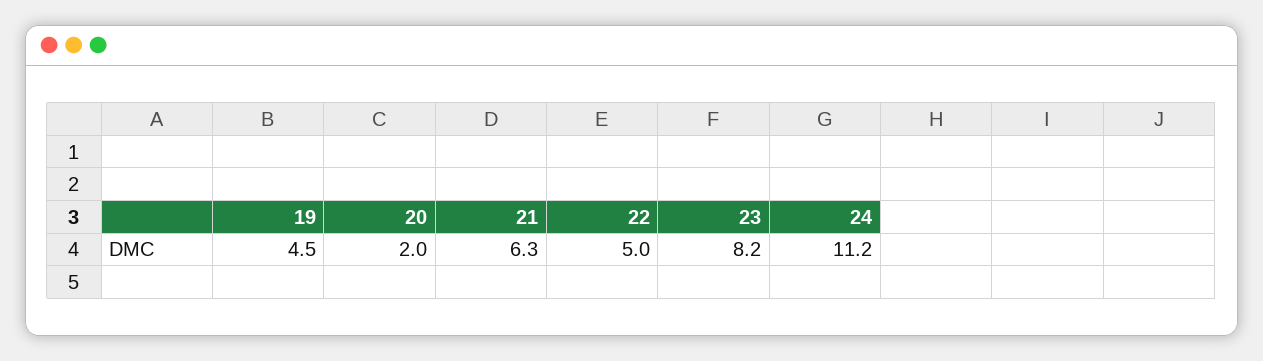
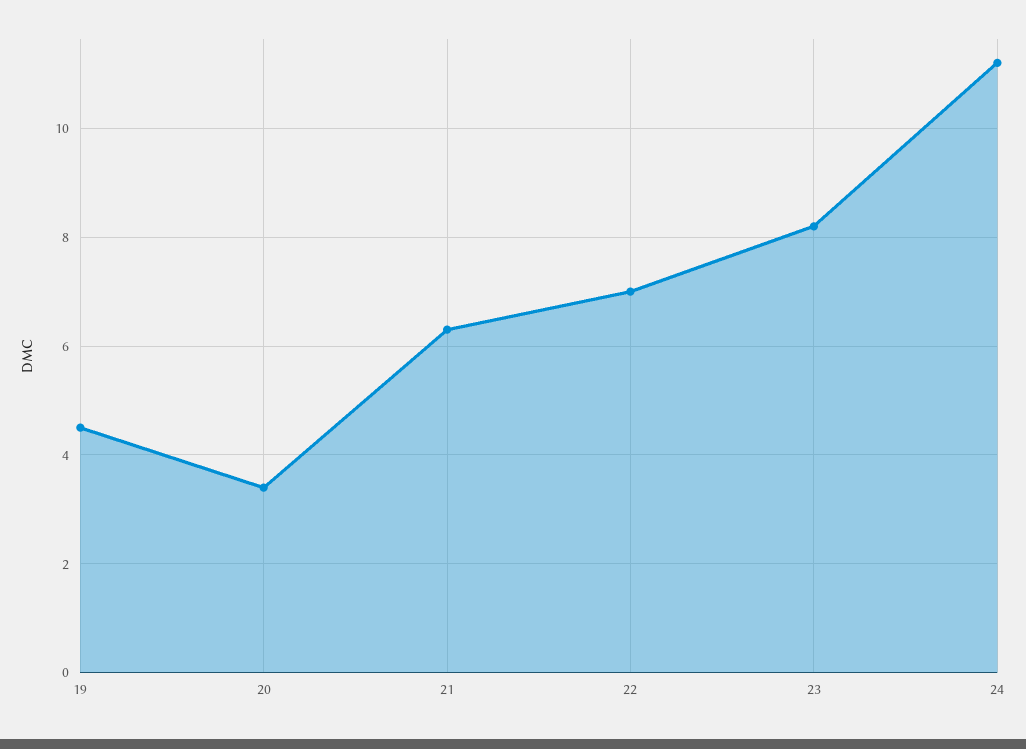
20: 2 -> 3.5
22: 5 -> 7

